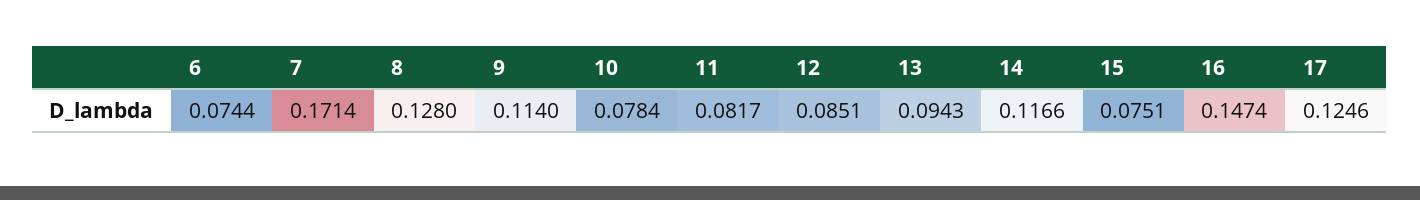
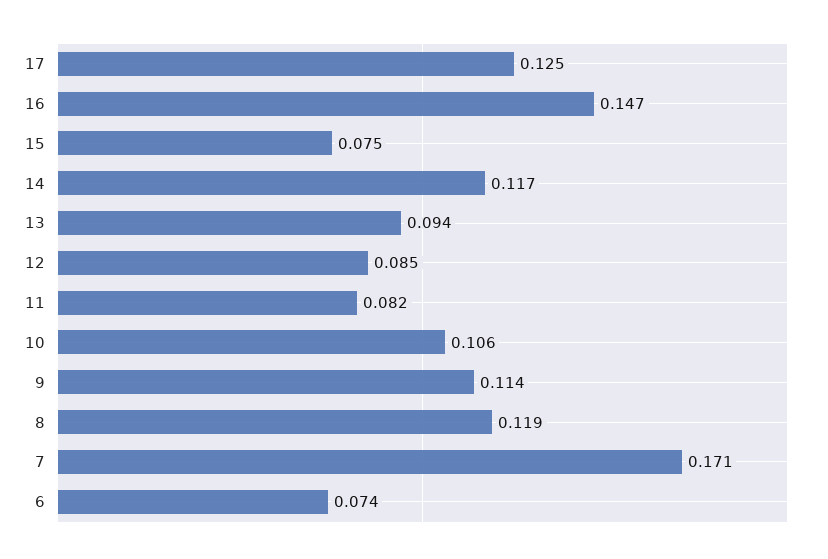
8: 0.128 -> 0.119
10: 0.0784 -> 0.106

